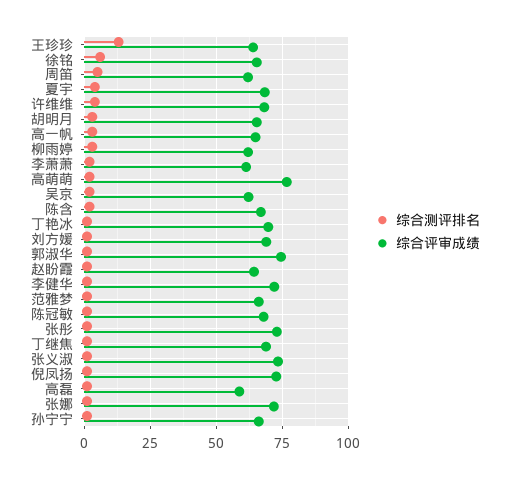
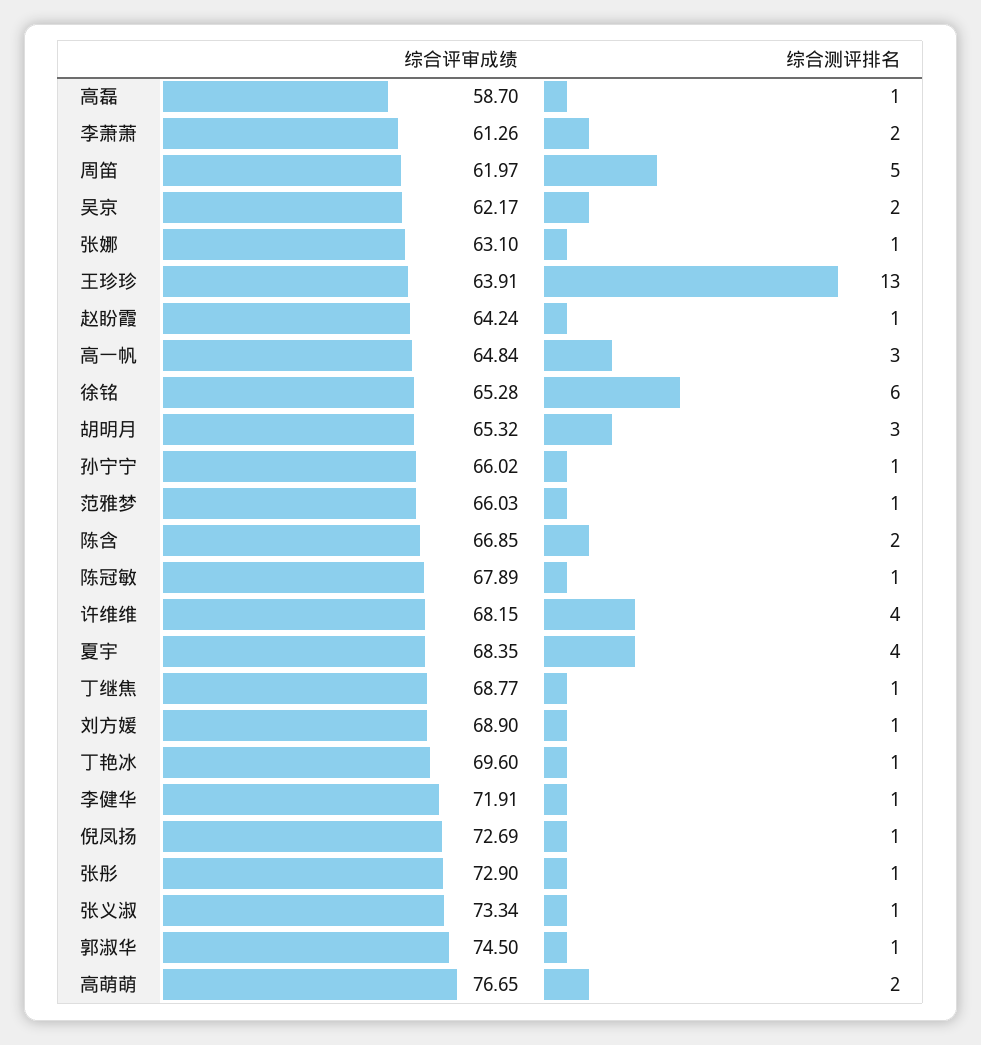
综合测评排名, 柳雨婷: 2.5 -> none
综合评审成绩, 柳雨婷: 62.5 -> none
综合评审成绩, 张娜: 72.5 -> 63.1

